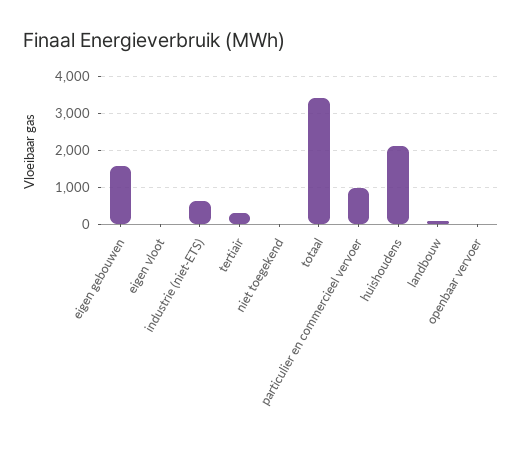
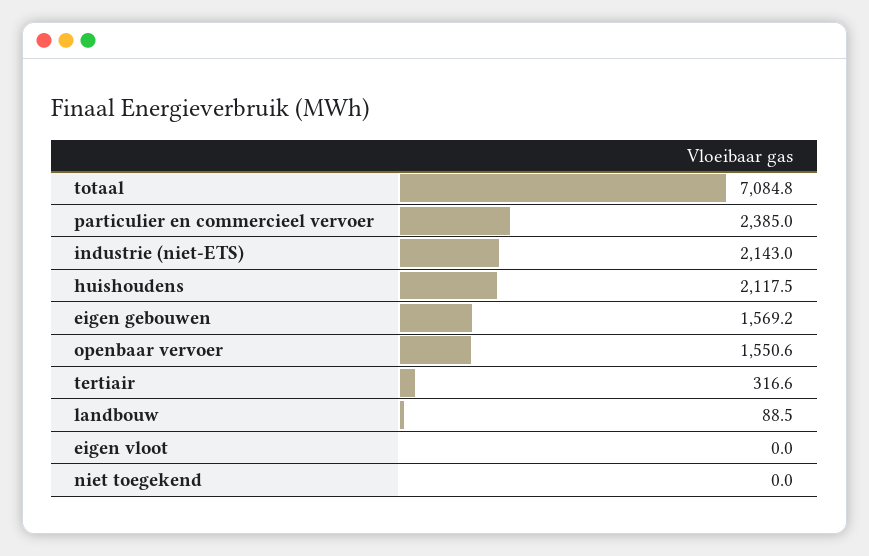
industrie (niet-ETS): 600 -> 2143
totaal: 3400 -> 7084.8
particulier en commercieel vervoer: 1000 -> 2385
openbaar vervoer: 0 -> 1550.6

